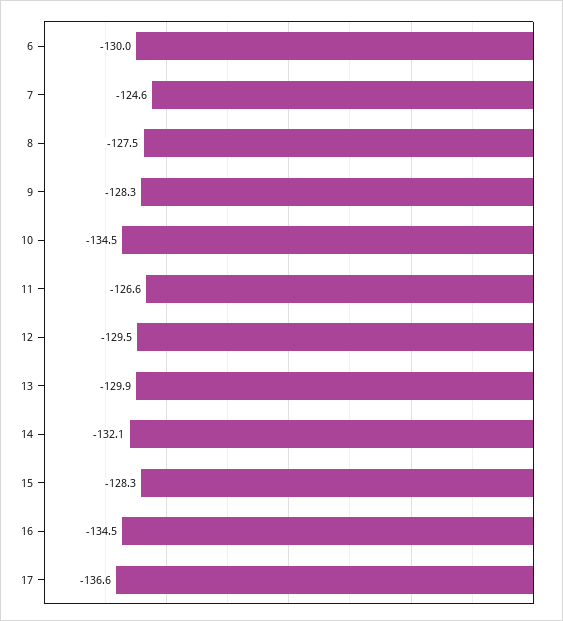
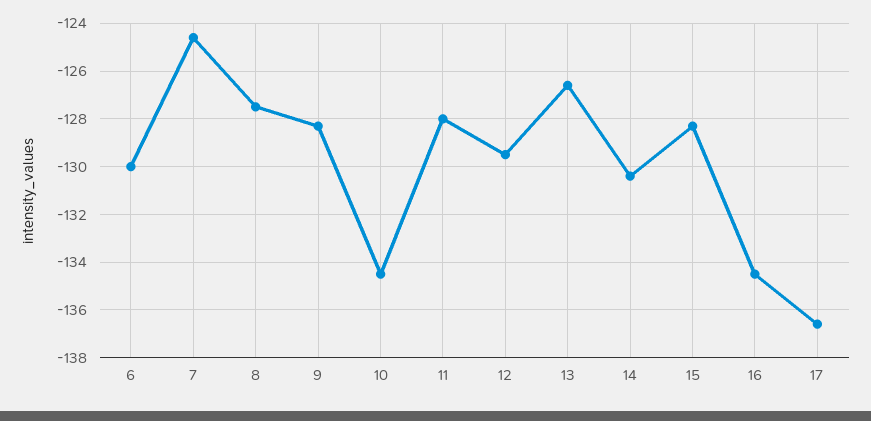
11: -126.6 -> -128
13: -129.9 -> -126.5
14: -132.1 -> -130.5

